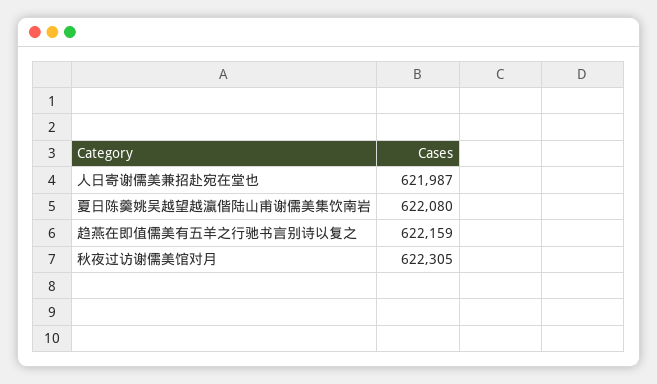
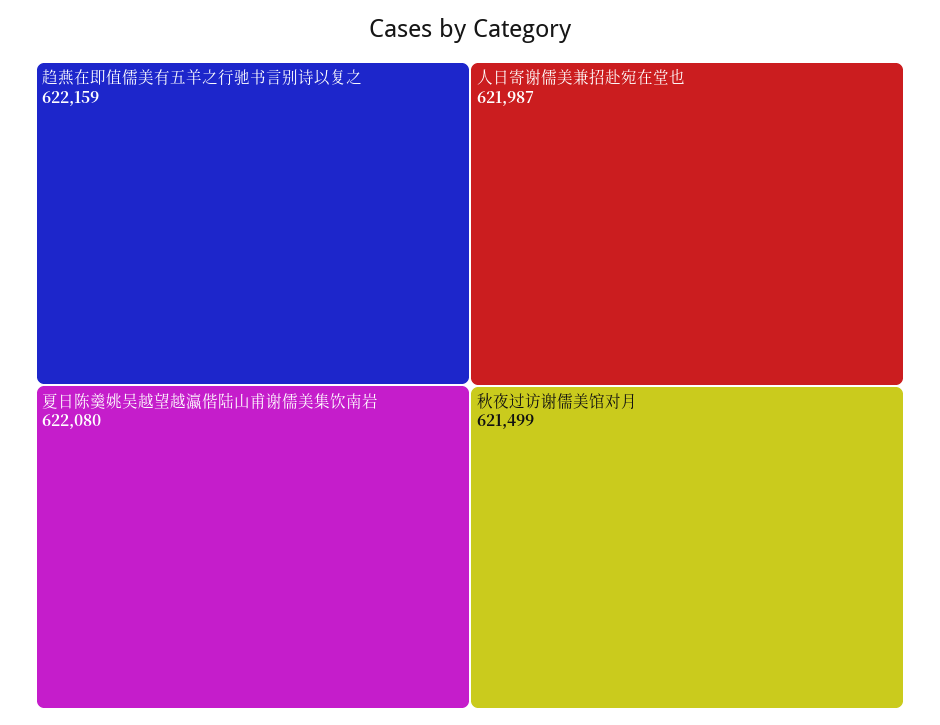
秋夜过访谢儒美馆对月: 622305 -> 621499

